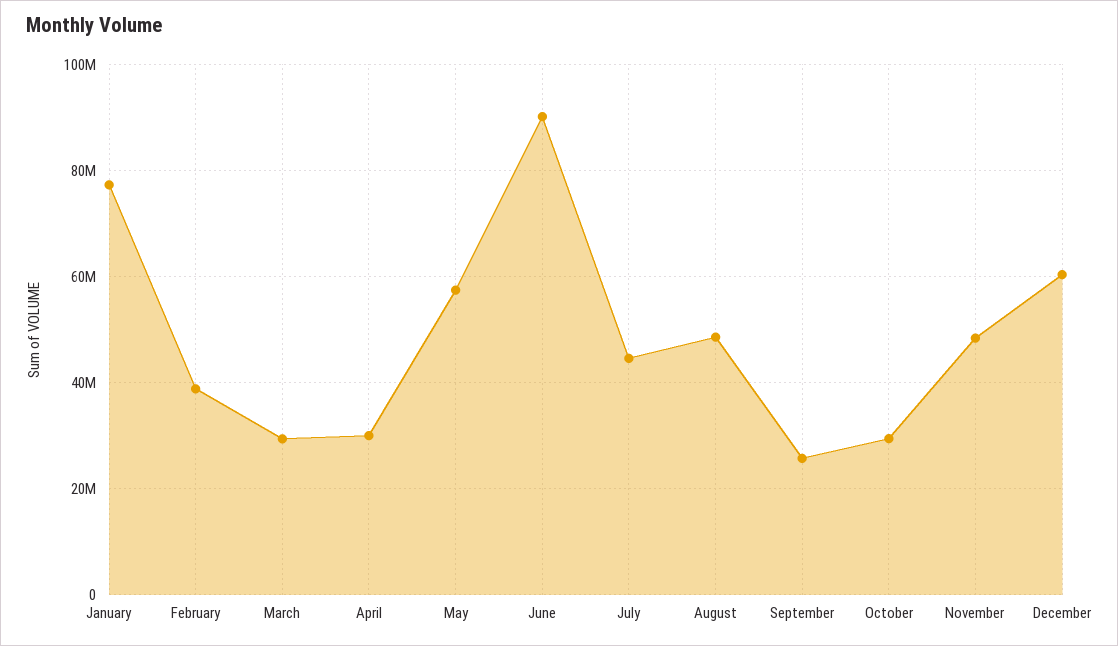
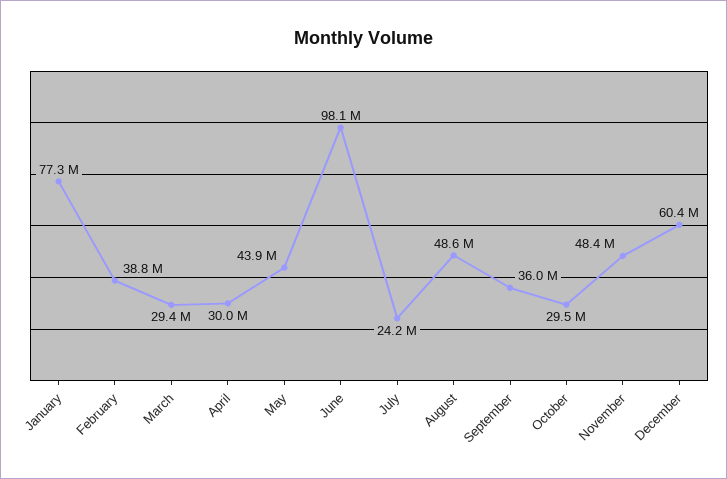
May: 58000000 -> 43900000
June: 90000000 -> 98100000
July: 44000000 -> 24200000
September: 26000000 -> 36000000

